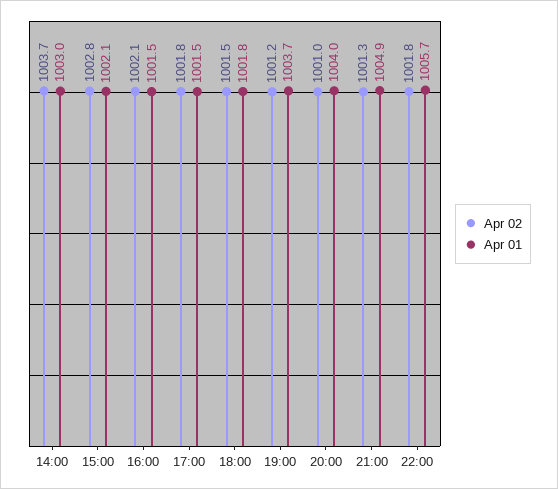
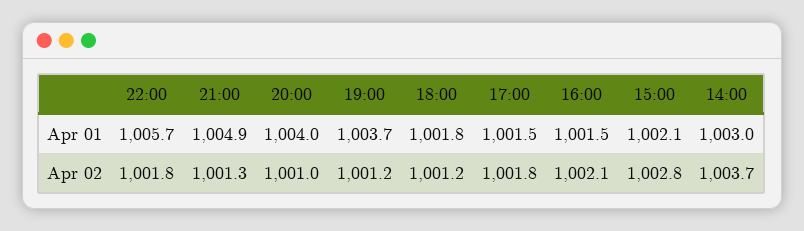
Apr 02, 18:00: 1001.5 -> 1001.2

